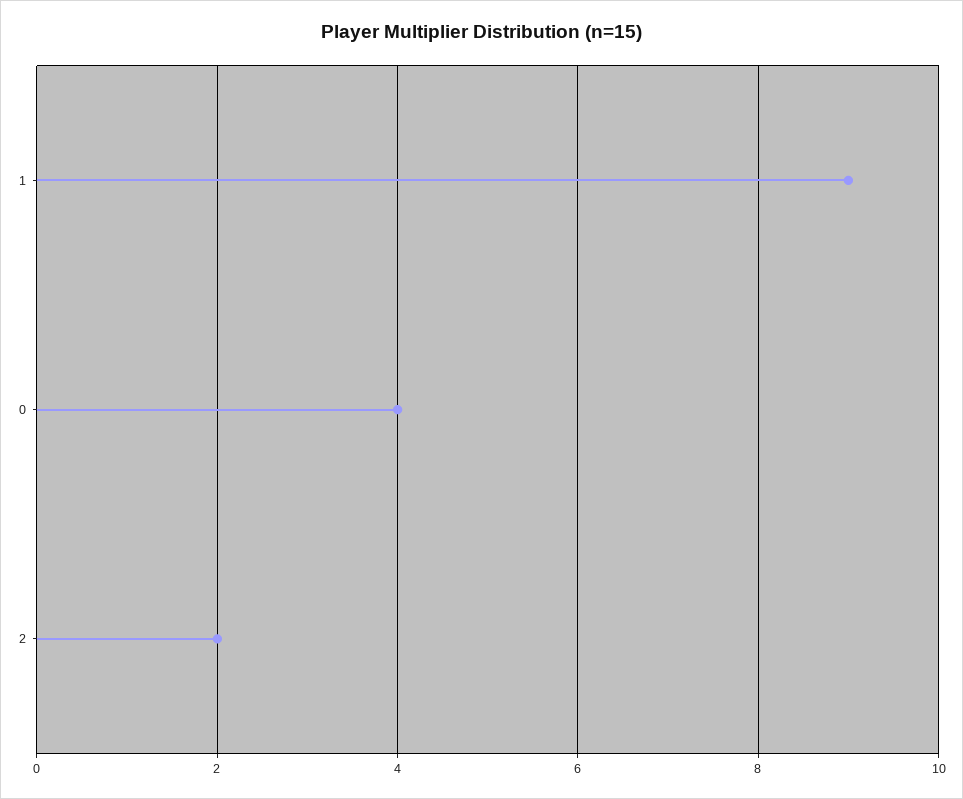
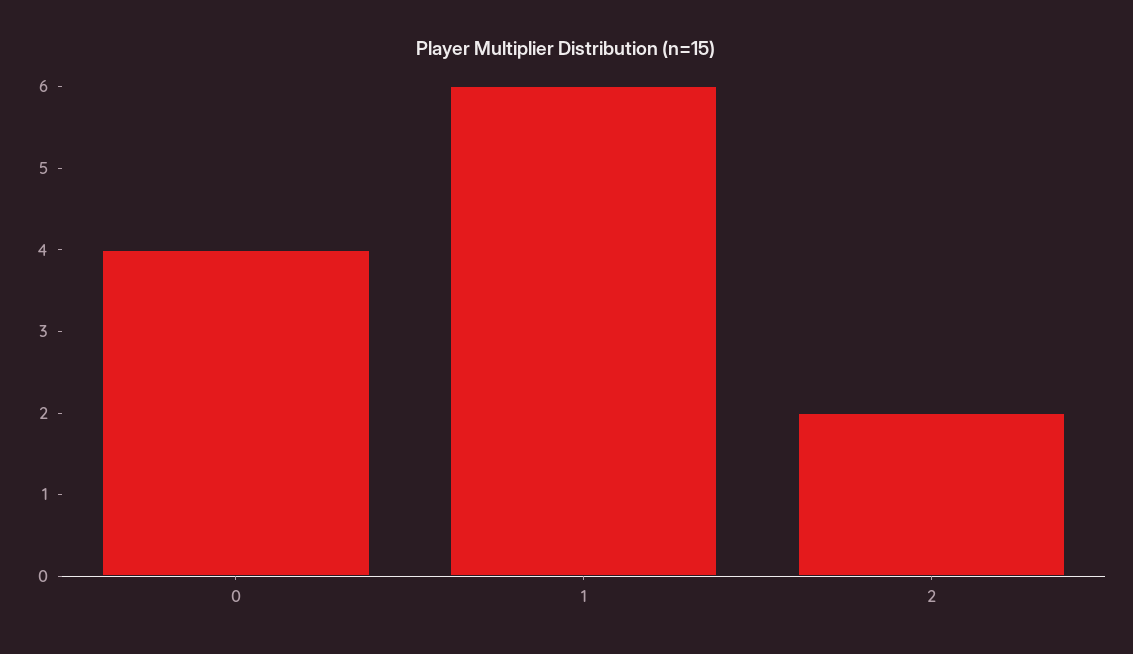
1: 9 -> 6

